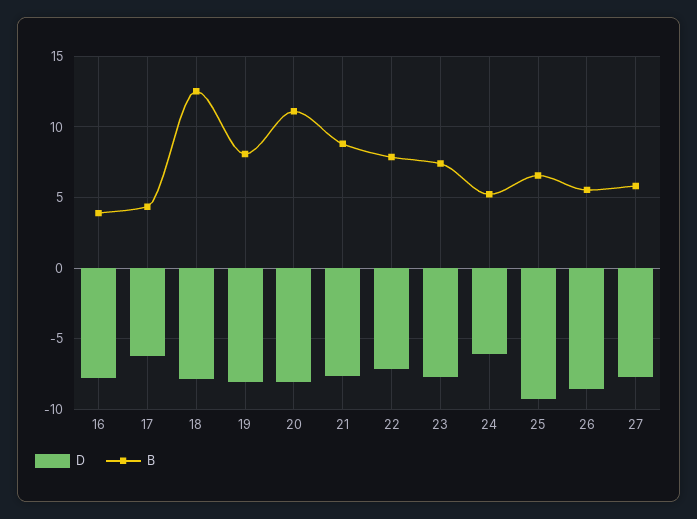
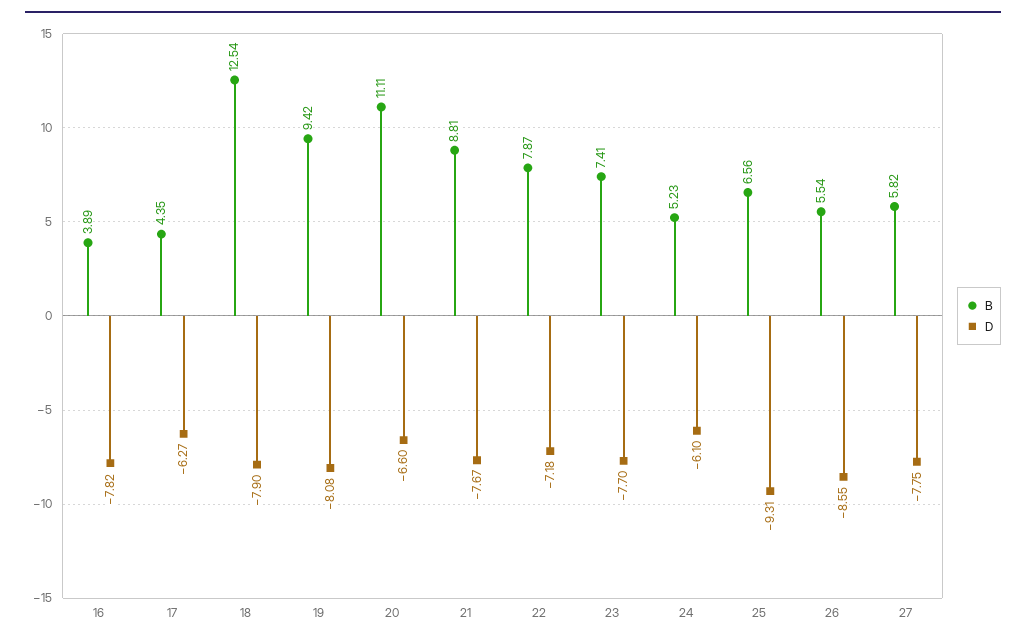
B, 19: 8 -> 9.42
D, 20: -8 -> -6.6

